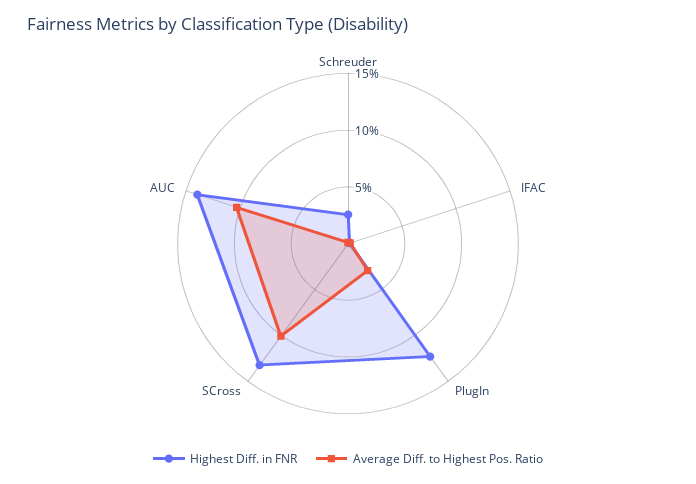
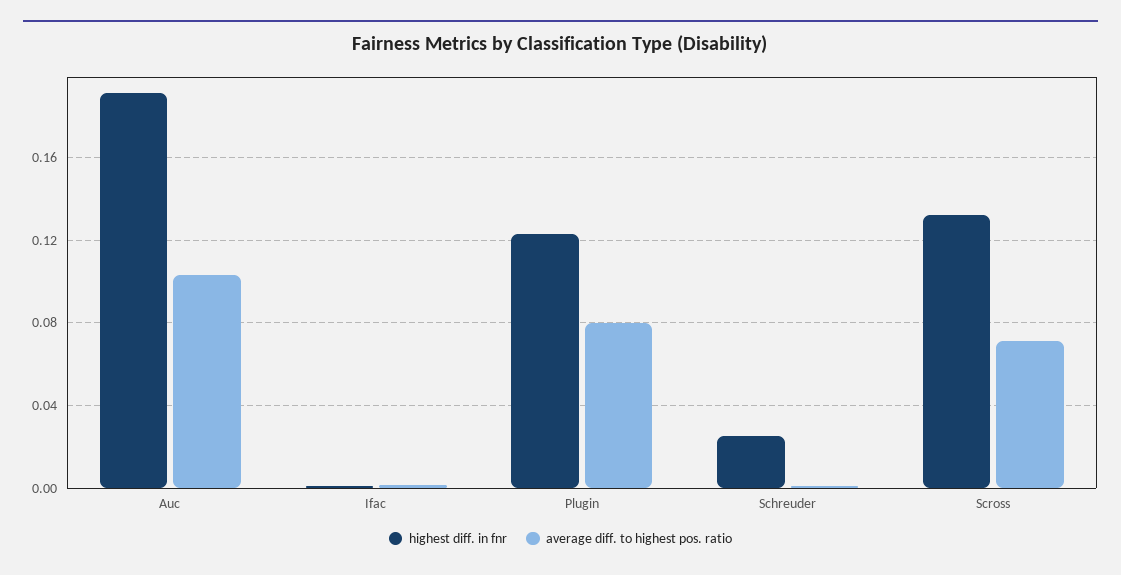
Average Diff. to Highest Pos. Ratio, PlugIn: 0.03 -> 0.08
Average Diff. to Highest Pos. Ratio, SCross: 0.1 -> 0.07
Highest Diff. in FNR, AUC: 0.14 -> 0.19

